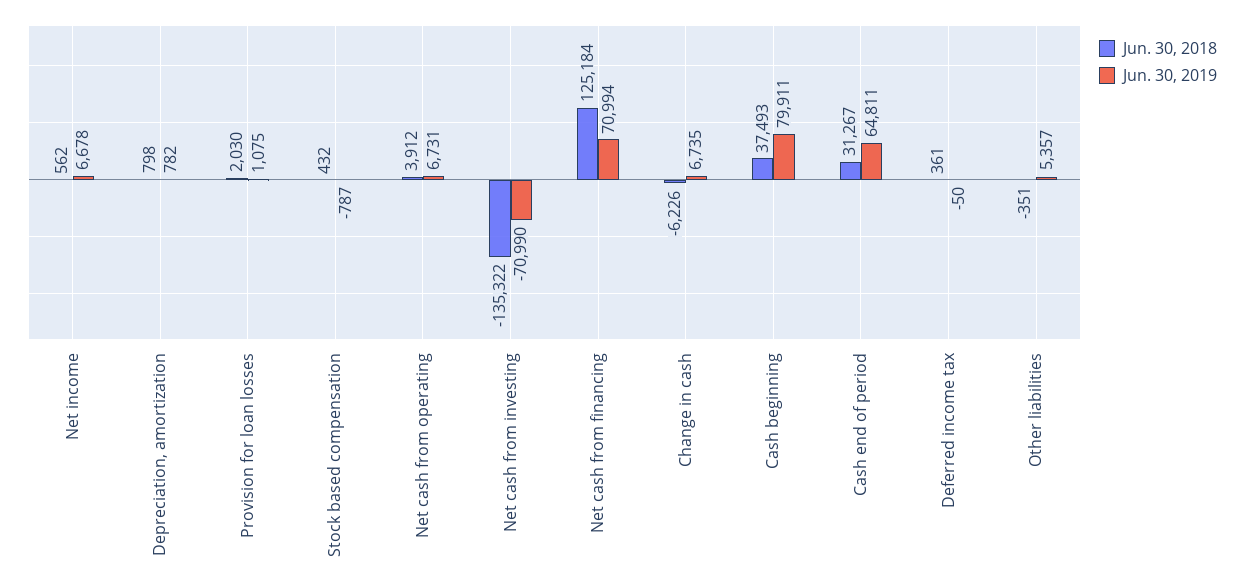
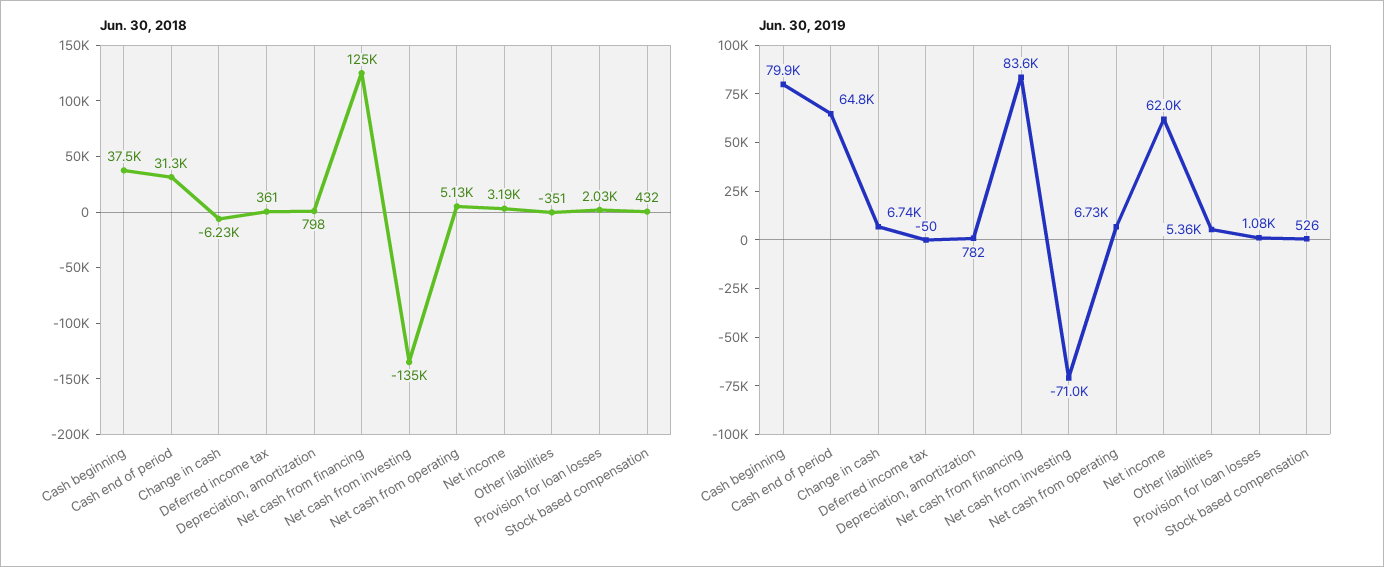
Jun. 30, 2018, Net income: 562 -> 3190
Jun. 30, 2019, Net income: 6678 -> 62000
Jun. 30, 2019, Stock based compensation: -787 -> 526
Jun. 30, 2018, Net cash from operating: 3912 -> 5130
Jun. 30, 2019, Net cash from financing: 70994 -> 83600

